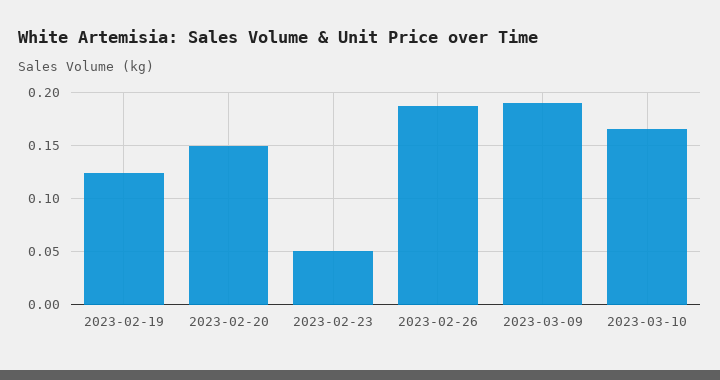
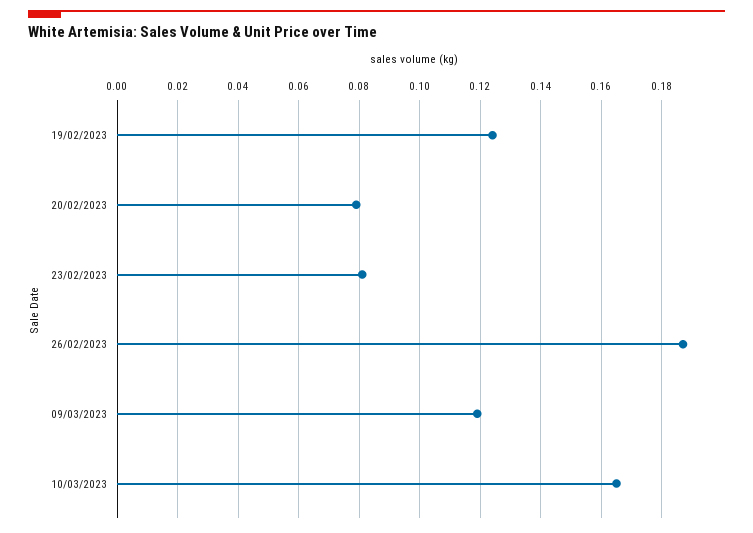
2023-02-20: 0.15 -> 0.08
2023-02-23: 0.05 -> 0.08
2023-03-09: 0.19 -> 0.12

